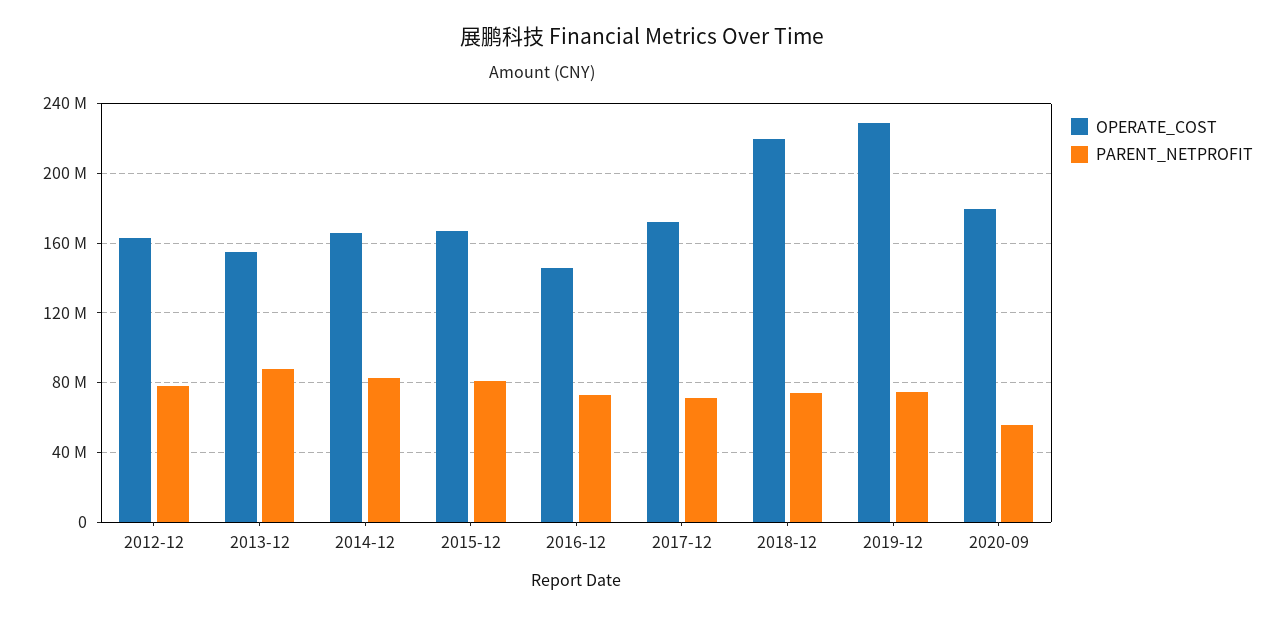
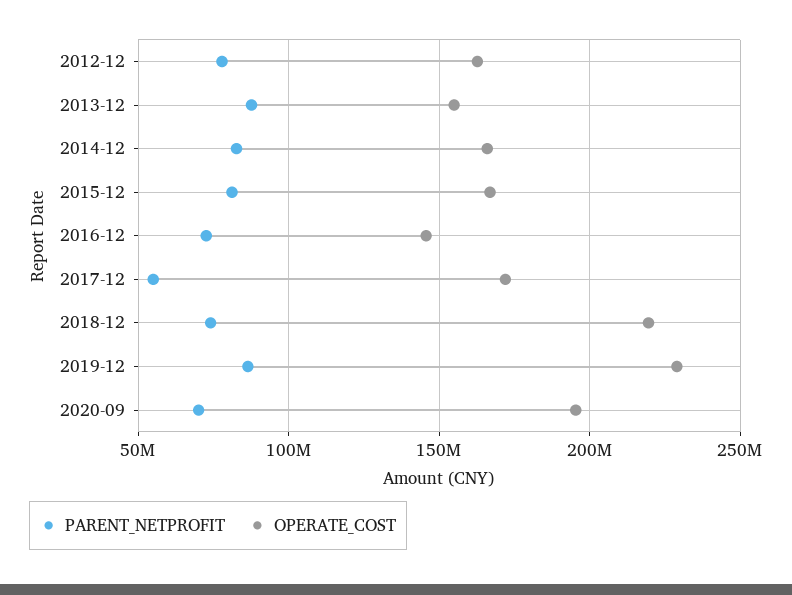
PARENT_NETPROFIT, 2017-12: 70000000 -> 55000000
PARENT_NETPROFIT, 2019-12: 75000000 -> 85000000
OPERATE_COST, 2020-09: 180000000 -> 195000000
PARENT_NETPROFIT, 2020-09: 55000000 -> 70000000

